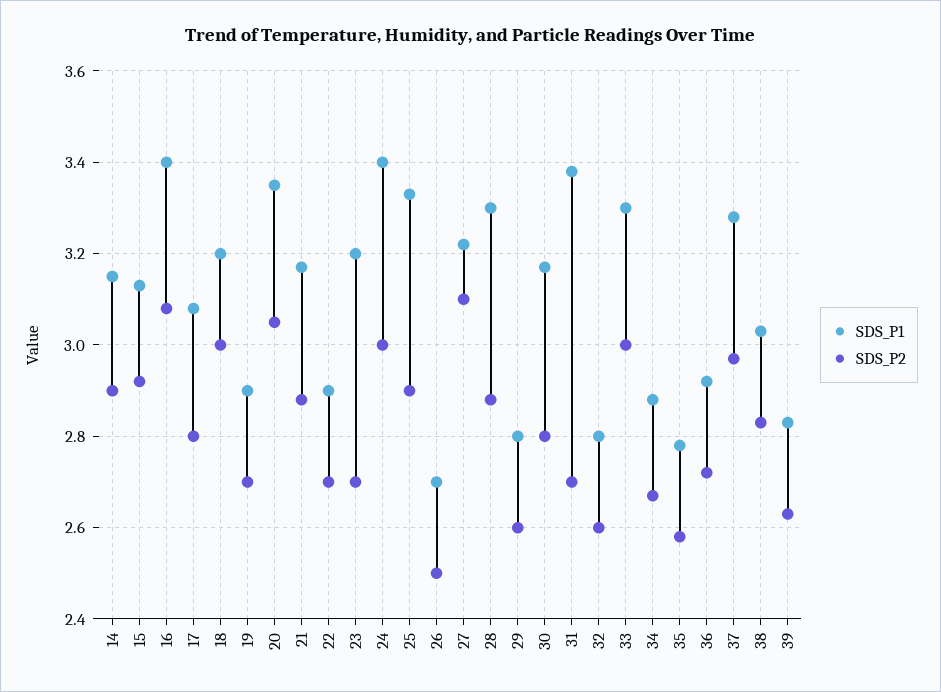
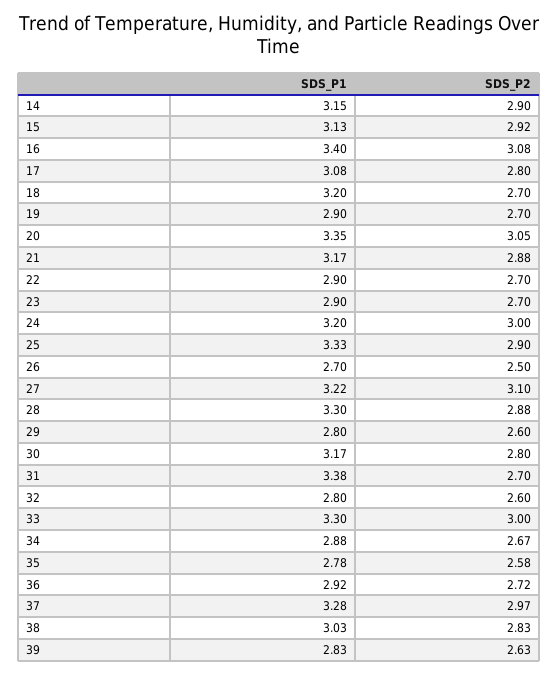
SDS_P2, 18: 3 -> 2.7
SDS_P1, 23: 3.2 -> 2.9
SDS_P1, 24: 3.4 -> 3.2

